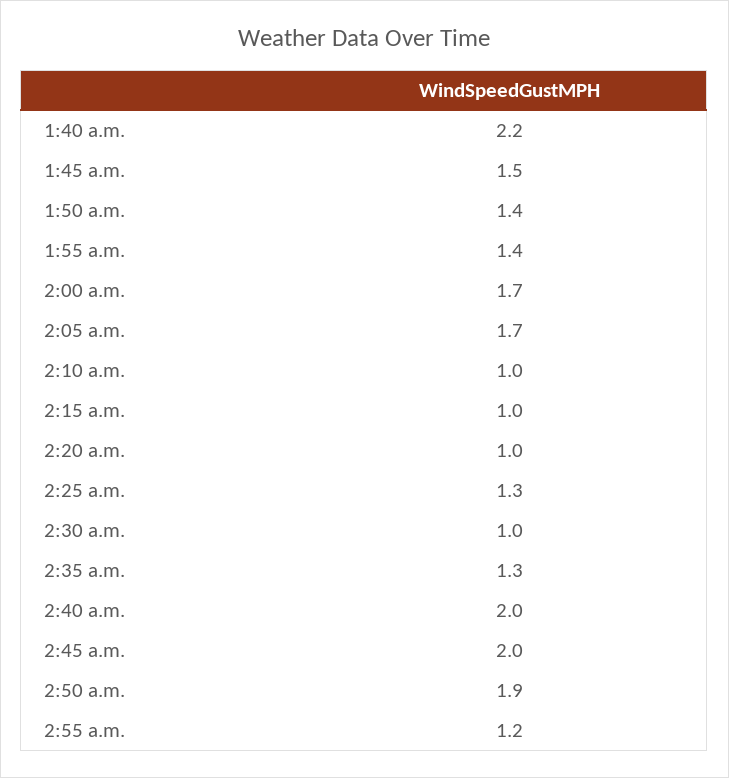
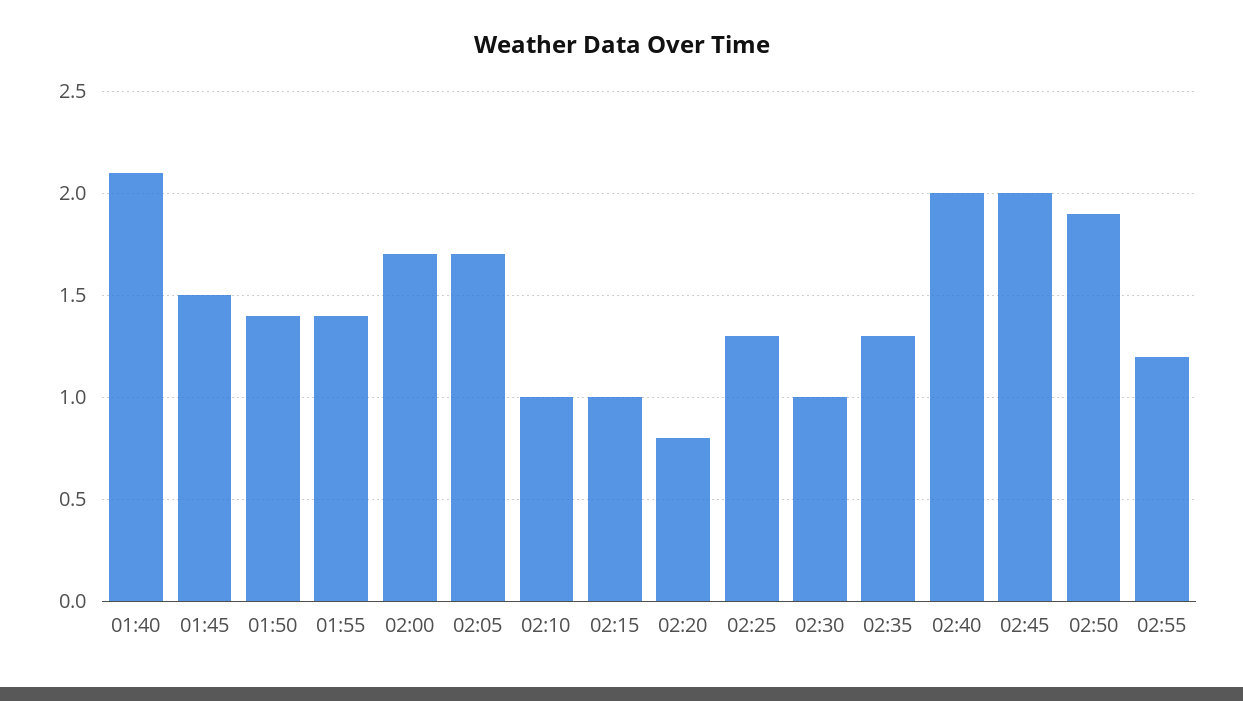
1:40 a.m.: 2.2 -> 2.1
2:20 a.m.: 1 -> 0.8

